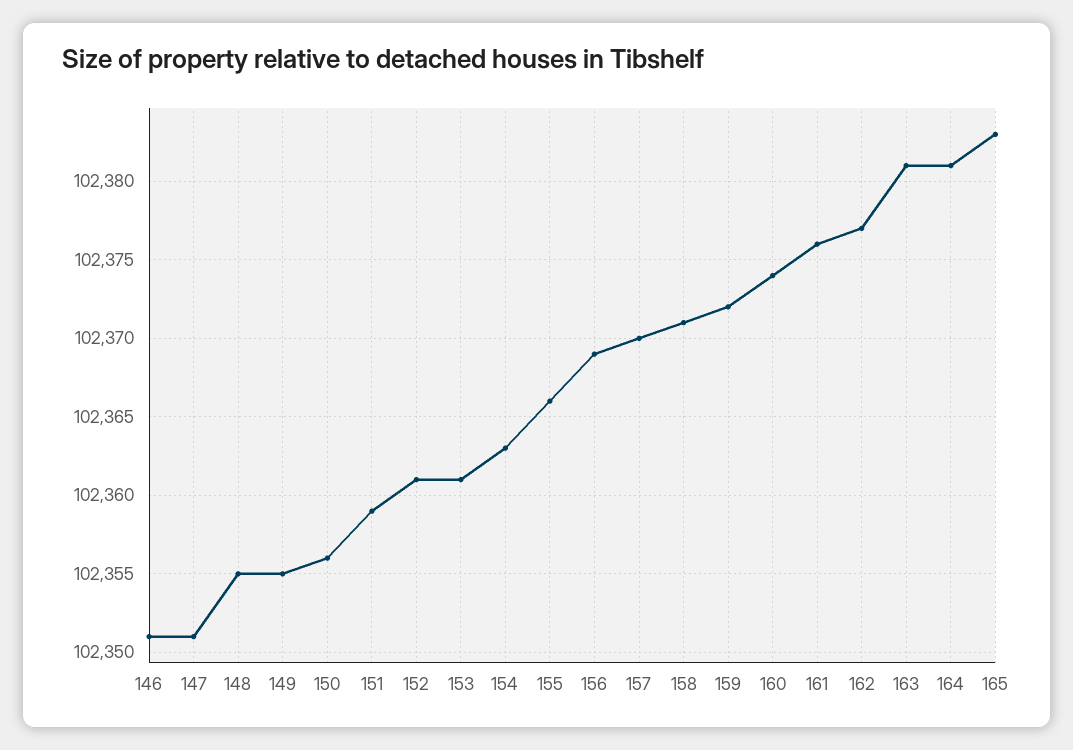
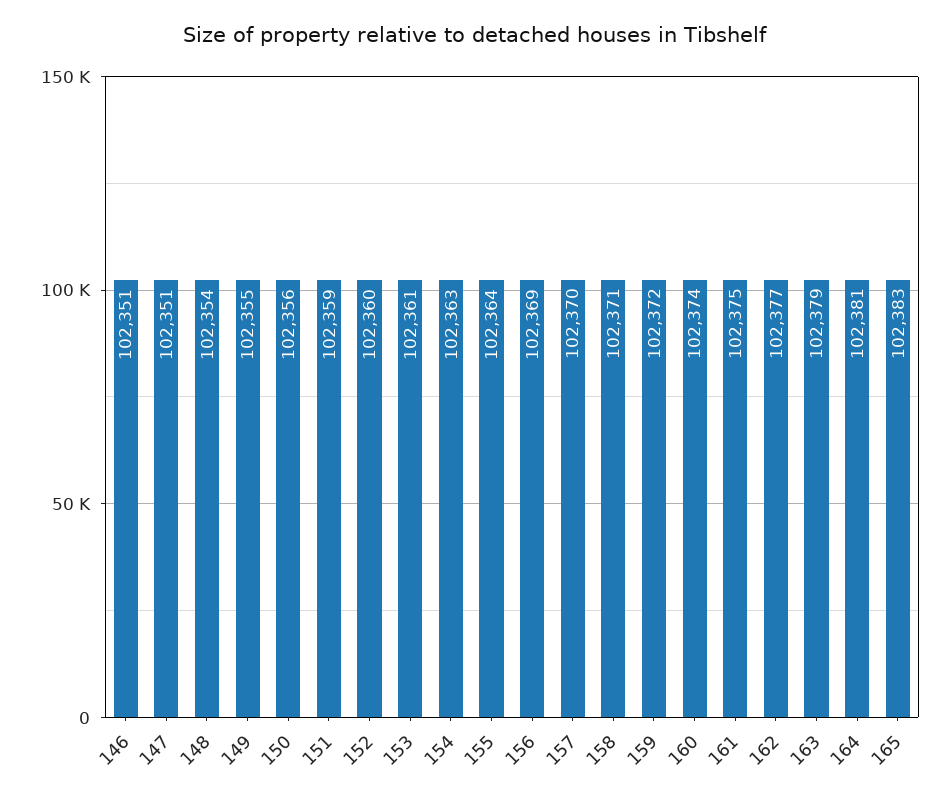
148: 102355 -> 102354
152: 102361 -> 102360
155: 102366 -> 102364
161: 102376 -> 102375
163: 102381 -> 102379

